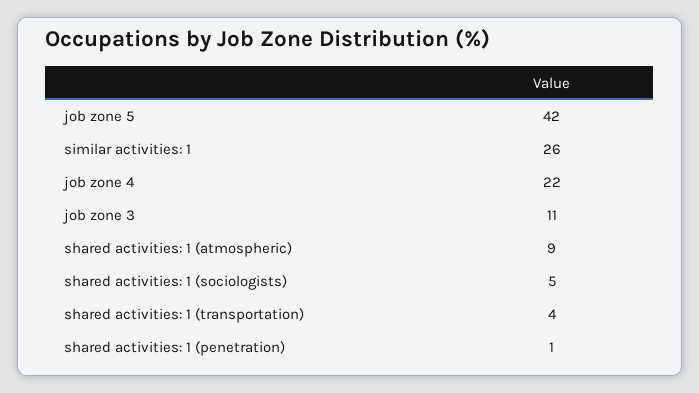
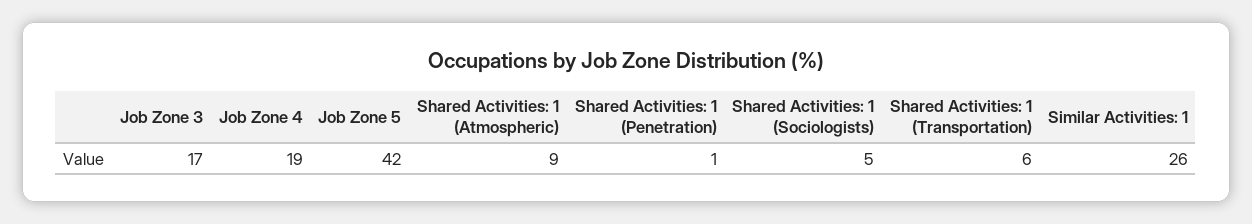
job zone 4: 22 -> 19
job zone 3: 11 -> 17
shared activities: 1 (transportation): 4 -> 6

